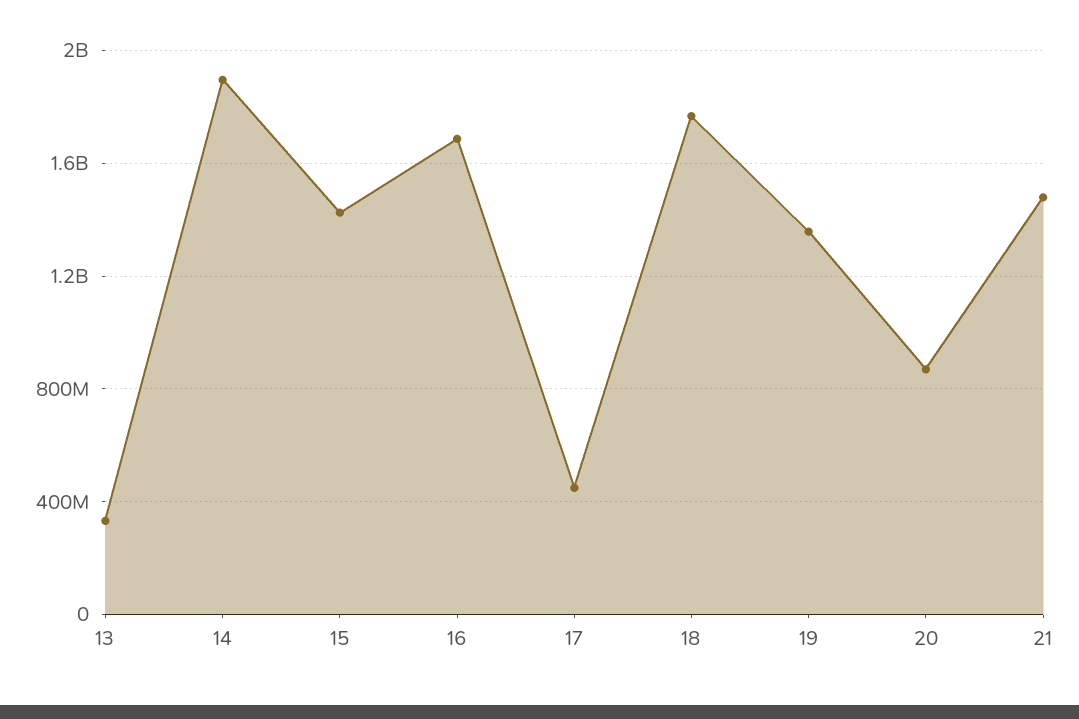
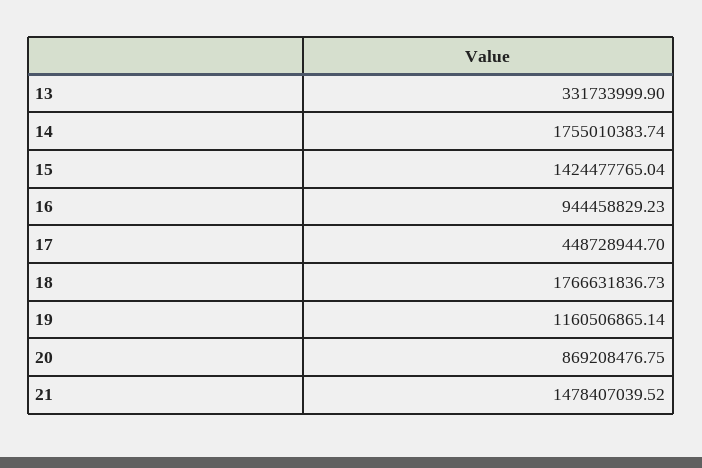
14: 1900000000 -> 1755010383.74
16: 1700000000 -> 944458829.23
19: 1350000000 -> 1160506865.14

